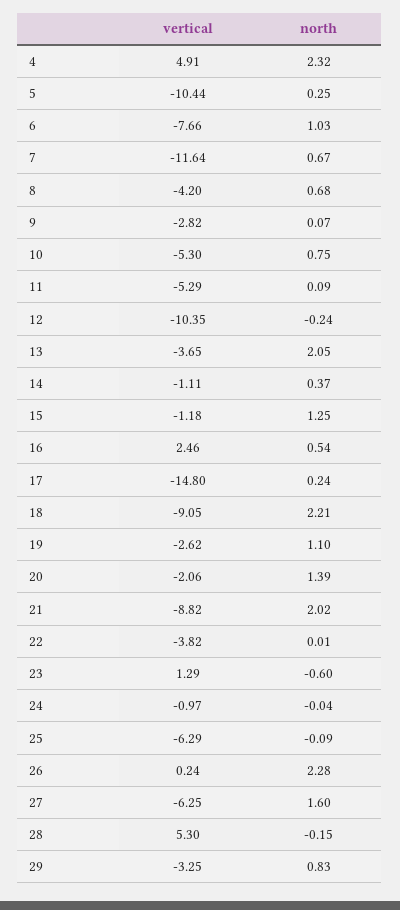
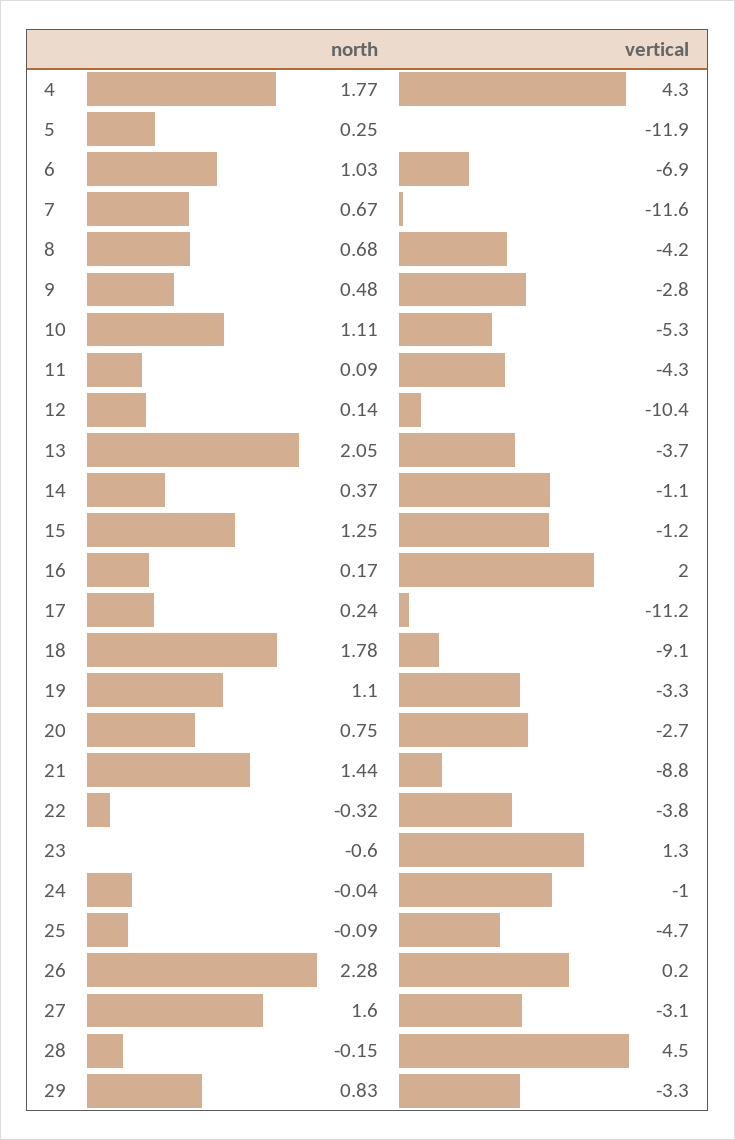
vertical, 4: 4.91 -> 4.3
north, 4: 2.32 -> 1.77
vertical, 5: -10.44 -> -11.9
vertical, 6: -7.66 -> -6.9
north, 9: 0.07 -> 0.48
north, 10: 0.75 -> 1.11
vertical, 11: -5.29 -> -4.3
north, 12: -0.24 -> 0.14
vertical, 16: 2.46 -> 2
north, 16: 0.54 -> 0.17
vertical, 17: -14.8 -> -11.2
north, 18: 2.21 -> 1.78
vertical, 19: -2.62 -> -3.3
vertical, 20: -2.06 -> -2.7
north, 20: 1.39 -> 0.75
north, 21: 2.02 -> 1.44
north, 22: 0.01 -> -0.32
vertical, 25: -6.29 -> -4.7
vertical, 27: -6.25 -> -3.1
vertical, 28: 5.3 -> 4.5

